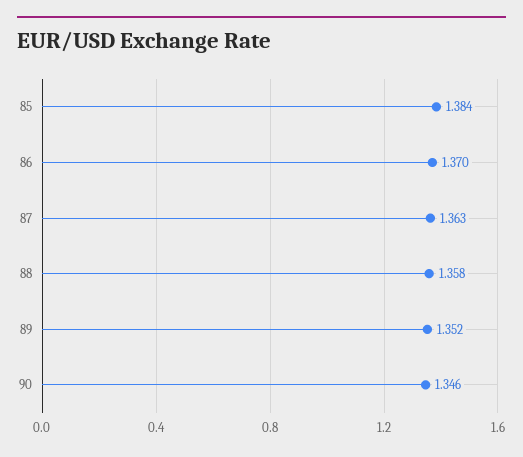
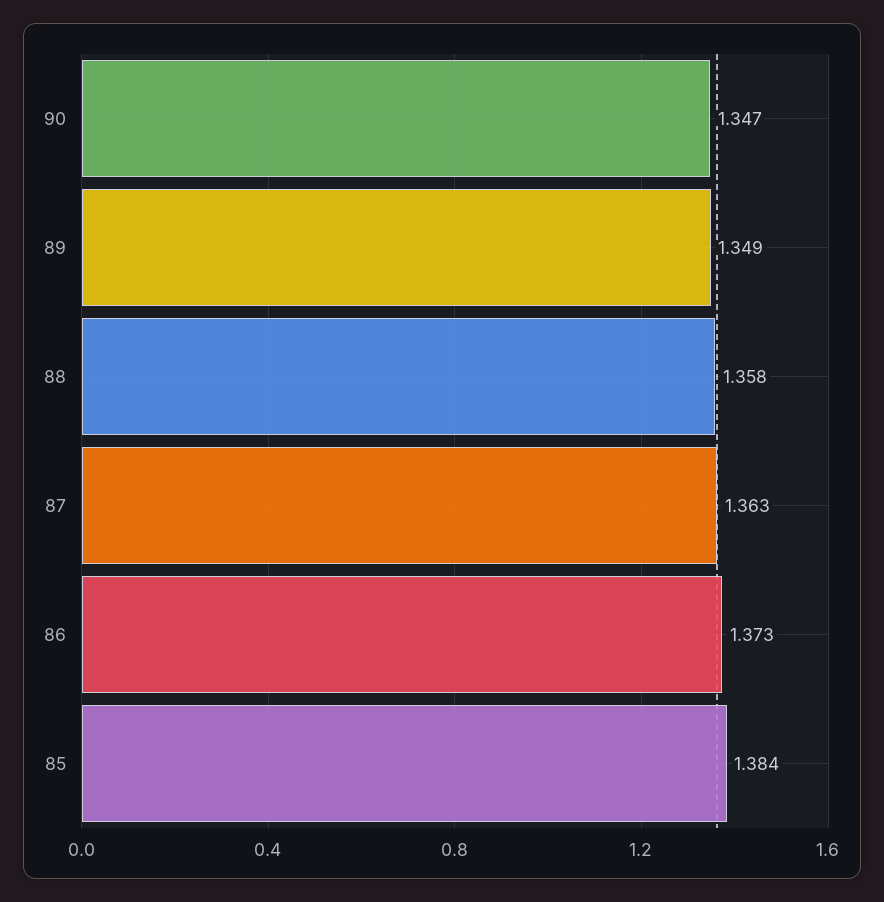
86: 1.37 -> 1.373
89: 1.352 -> 1.349
90: 1.346 -> 1.347

